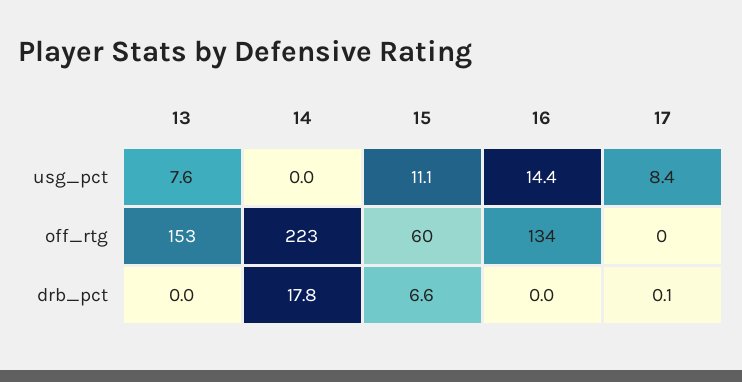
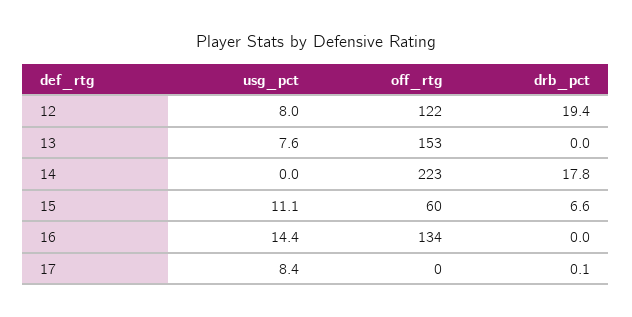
12, usg_pct: none -> 8
12, off_rtg: none -> 122
12, drb_pct: none -> 19.4

